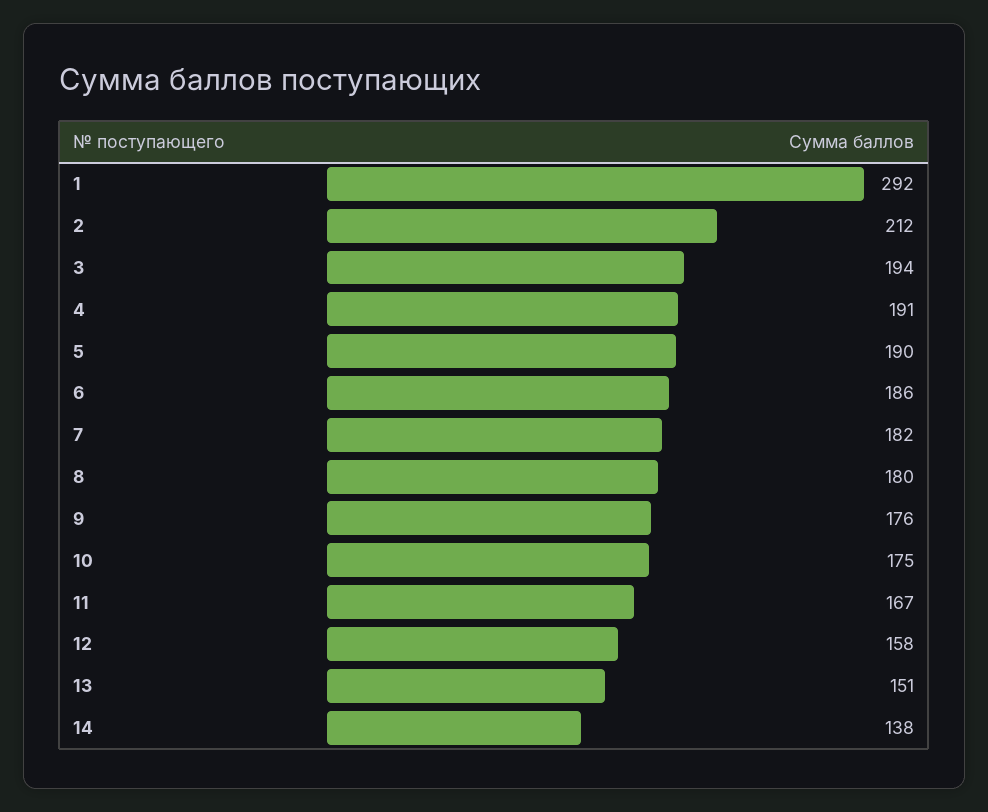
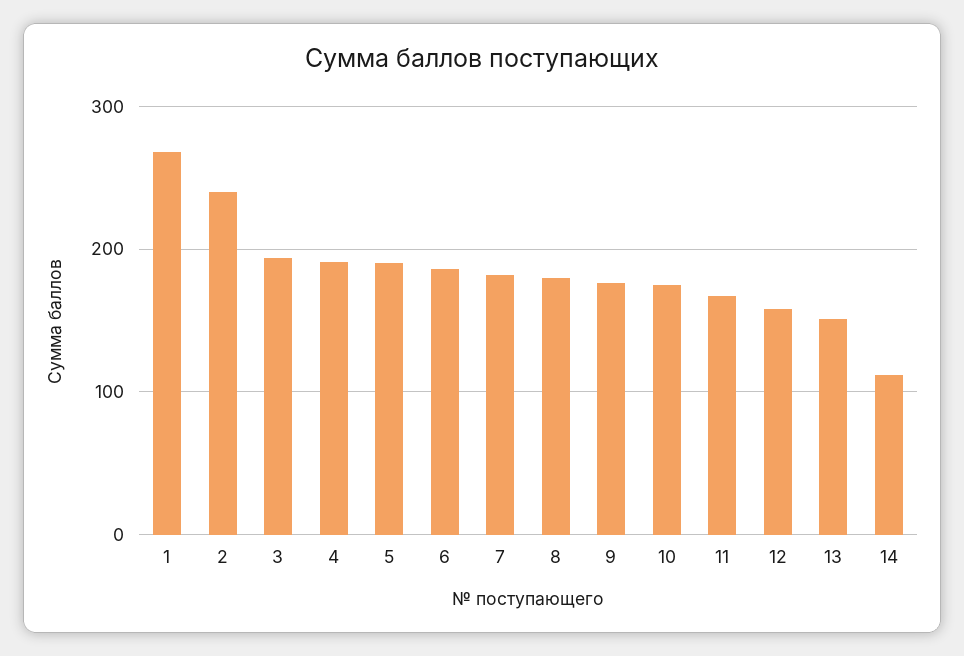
1: 292 -> 270
2: 212 -> 240
14: 138 -> 110

